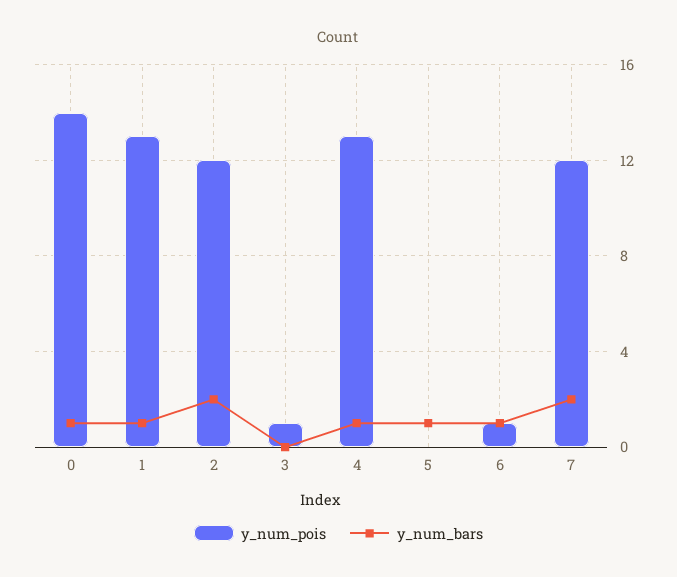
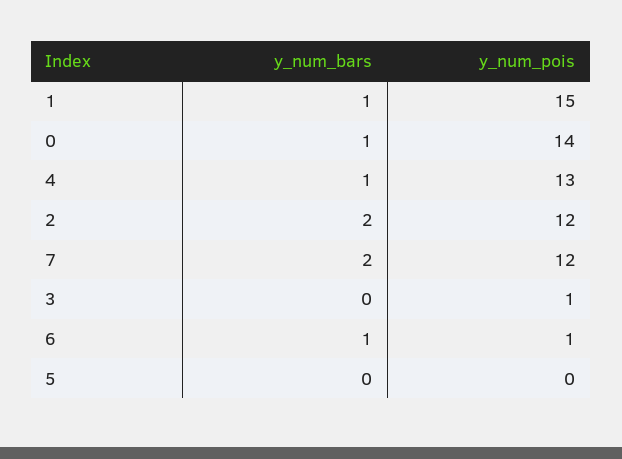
y_num_pois, 1: 13 -> 15
y_num_bars, 5: 1 -> 0

